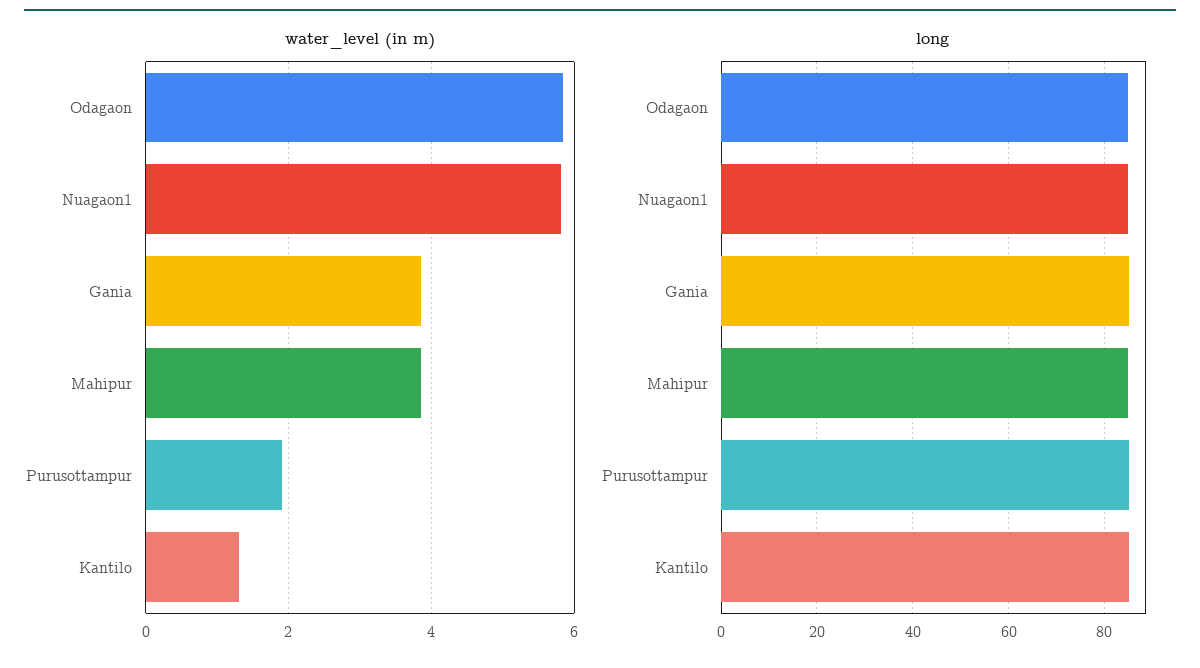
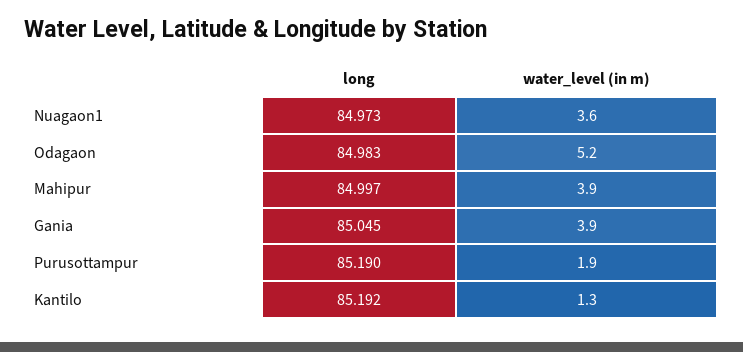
water_level (in m), Odagaon: 5.8 -> 5.2
water_level (in m), Nuagaon1: 5.8 -> 3.6

